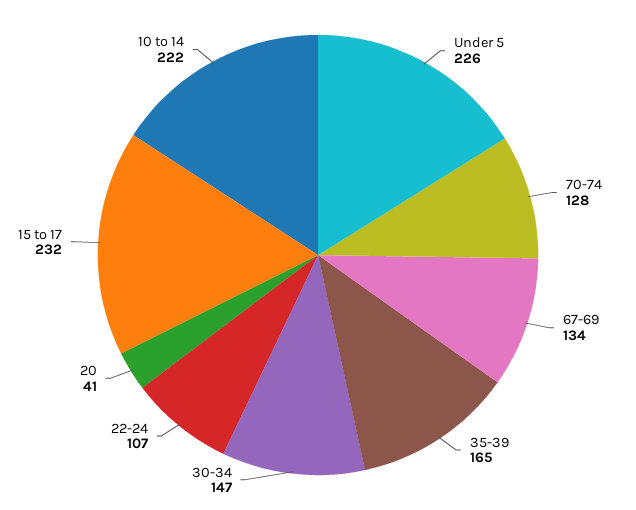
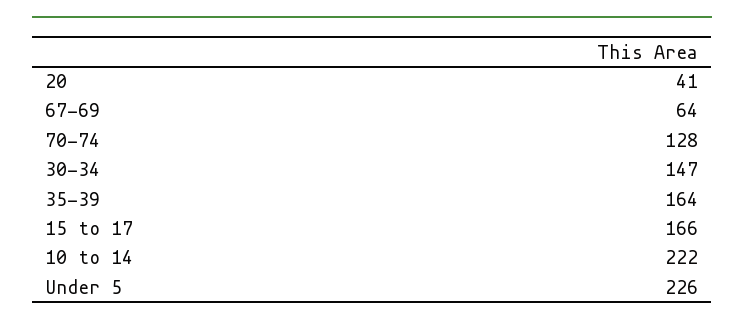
67-69: 134 -> 64
35-39: 165 -> 164
22-24: 107 -> none
15 to 17: 232 -> 166

